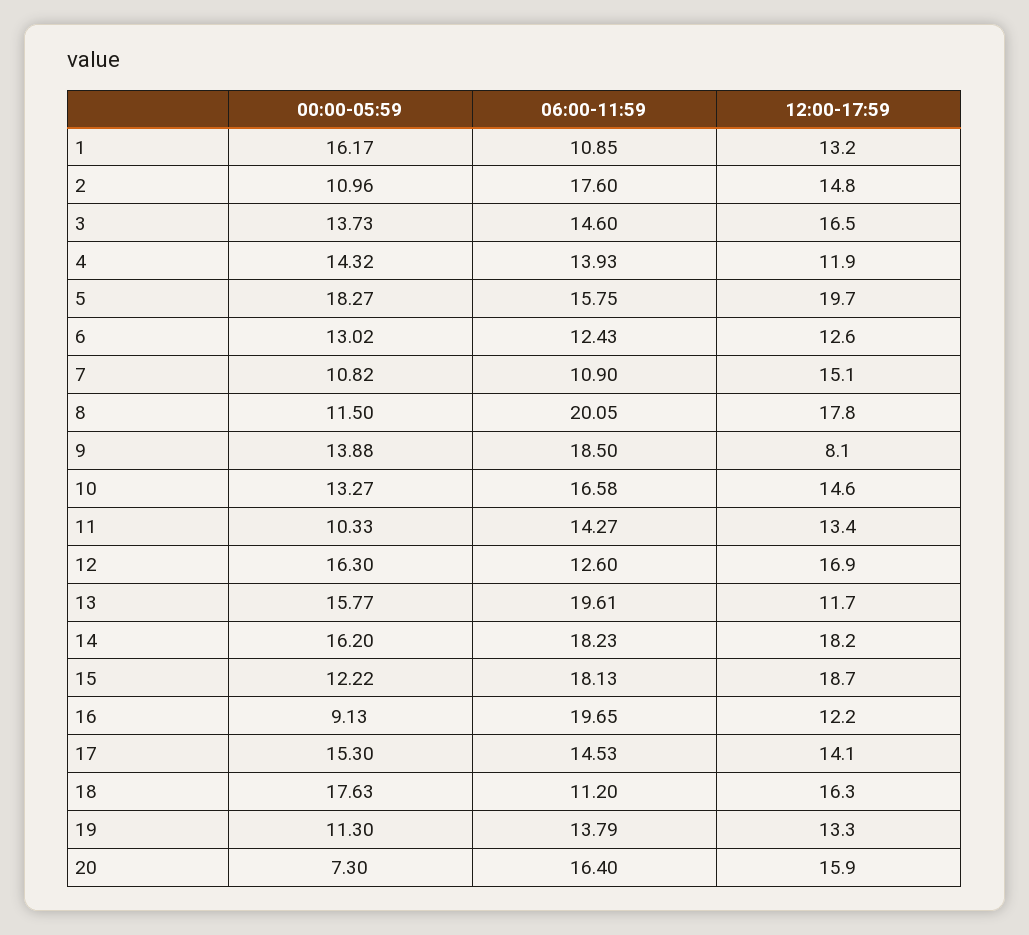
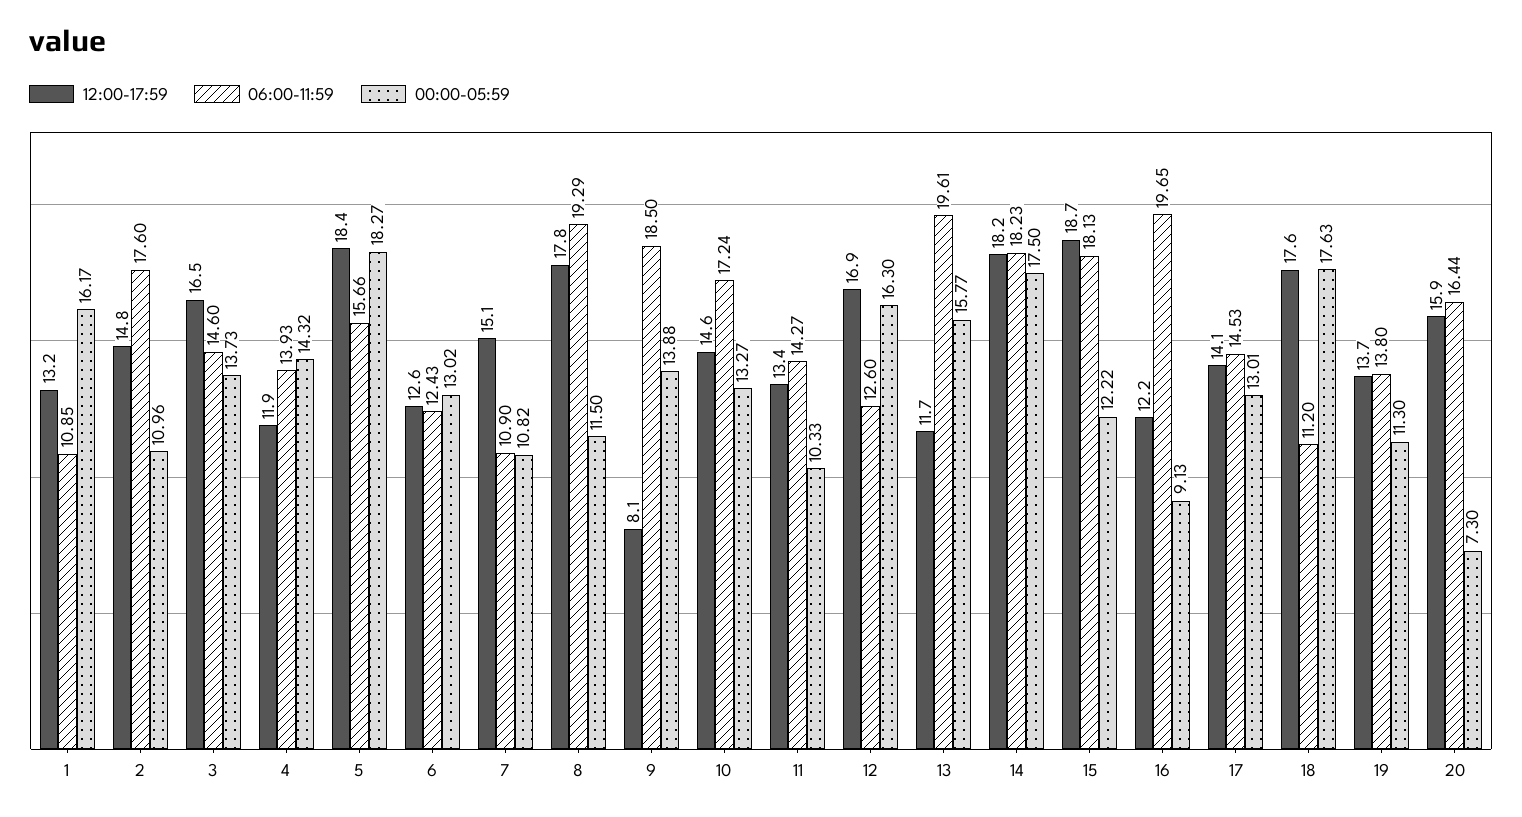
06:00-11:59, 5: 15.75 -> 15.66
12:00-17:59, 5: 19.7 -> 18.4
06:00-11:59, 8: 20.05 -> 19.29
06:00-11:59, 10: 16.58 -> 17.24
00:00-05:59, 14: 16.2 -> 17.5
00:00-05:59, 17: 15.3 -> 13.01
12:00-17:59, 18: 16.3 -> 17.6
06:00-11:59, 19: 13.79 -> 13.8
12:00-17:59, 19: 13.3 -> 13.7
06:00-11:59, 20: 16.4 -> 16.44

